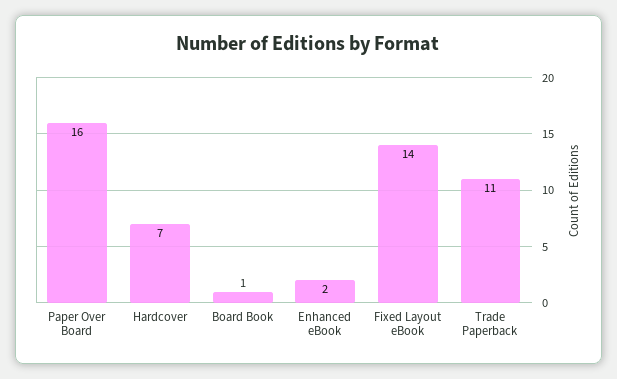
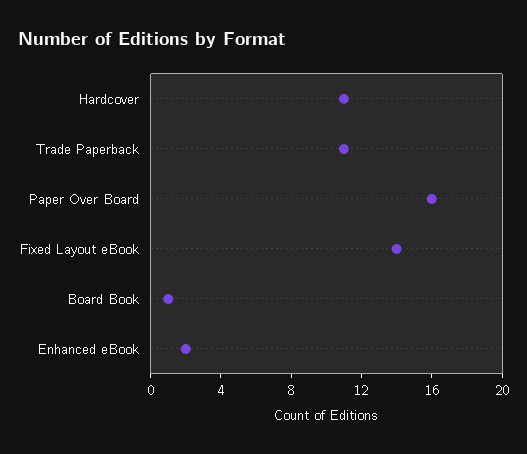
Hardcover: 7 -> 11

